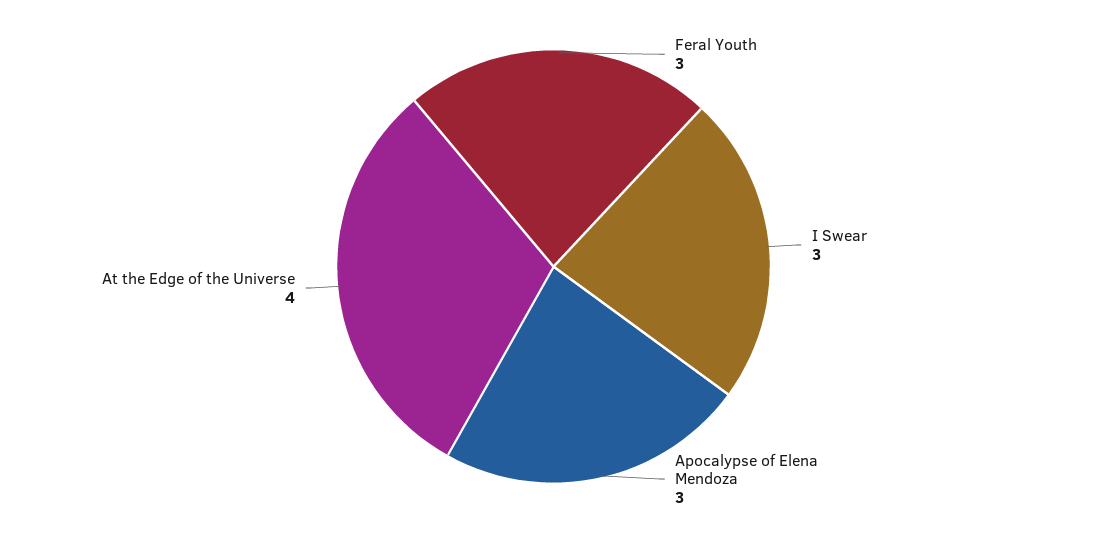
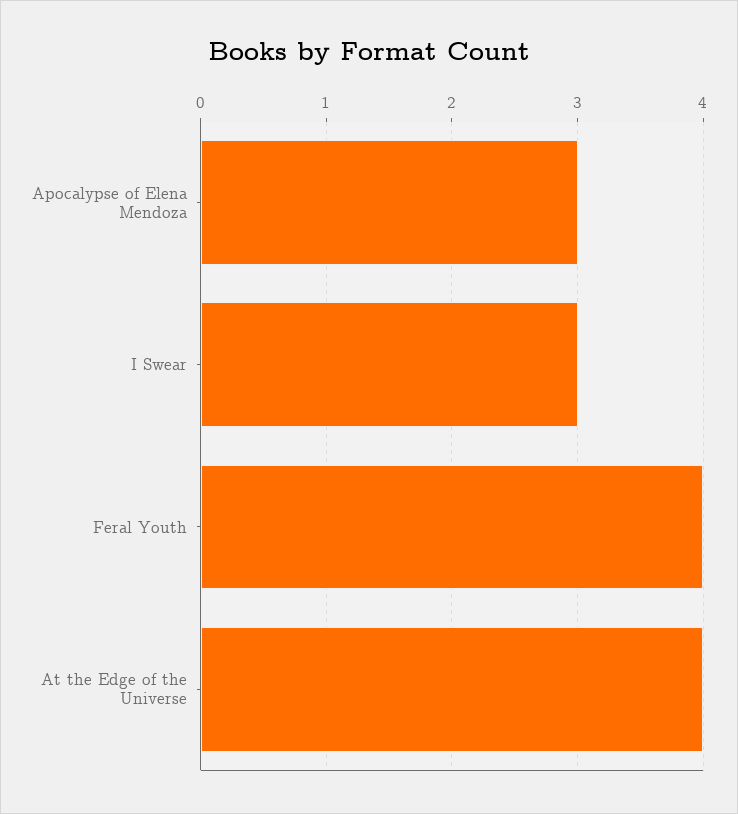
Feral Youth: 3 -> 4

